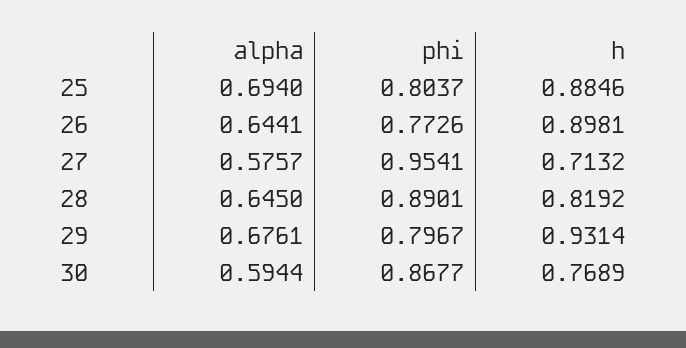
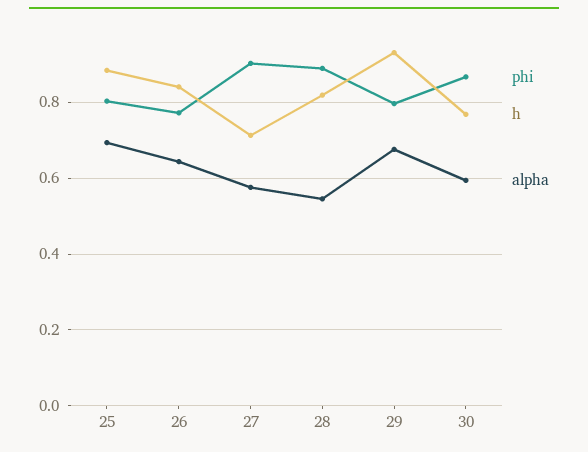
h, 26: 0.8981 -> 0.84
phi, 27: 0.9541 -> 0.9
alpha, 28: 0.645 -> 0.54

